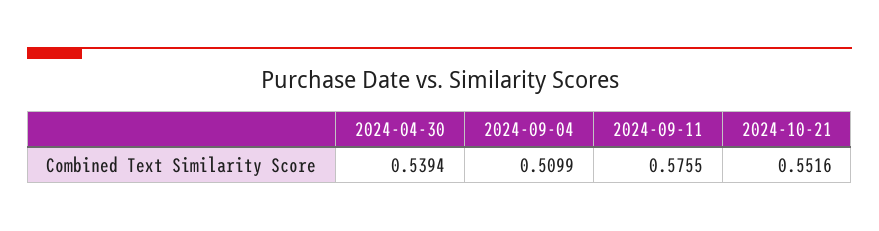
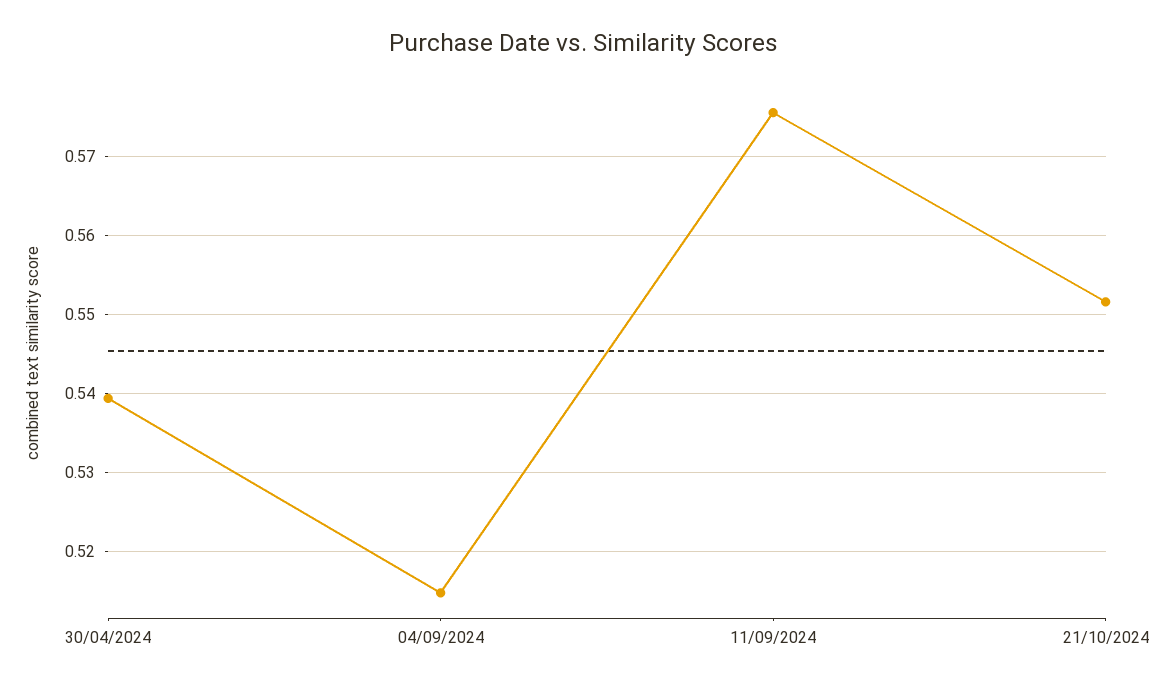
2024-09-04: 0.5099 -> 0.515

